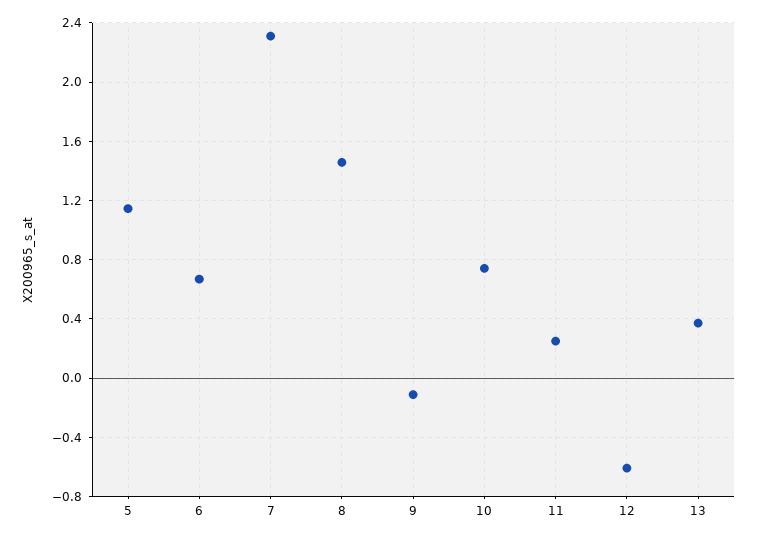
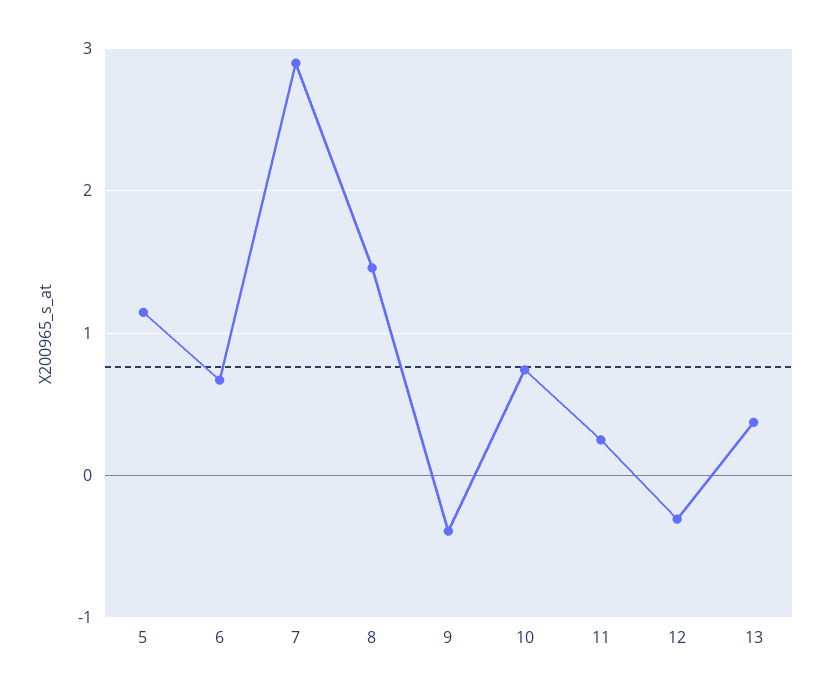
7: 2.3 -> 2.9
9: -0.1 -> -0.4
12: -0.6 -> -0.3

